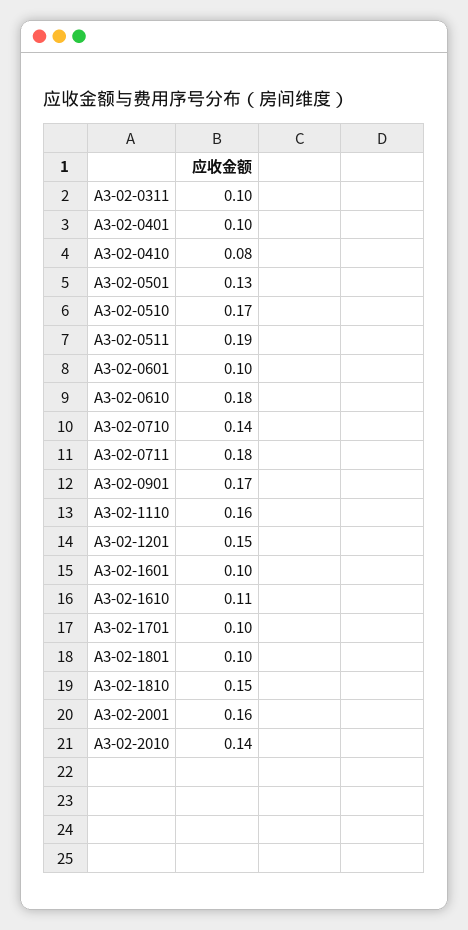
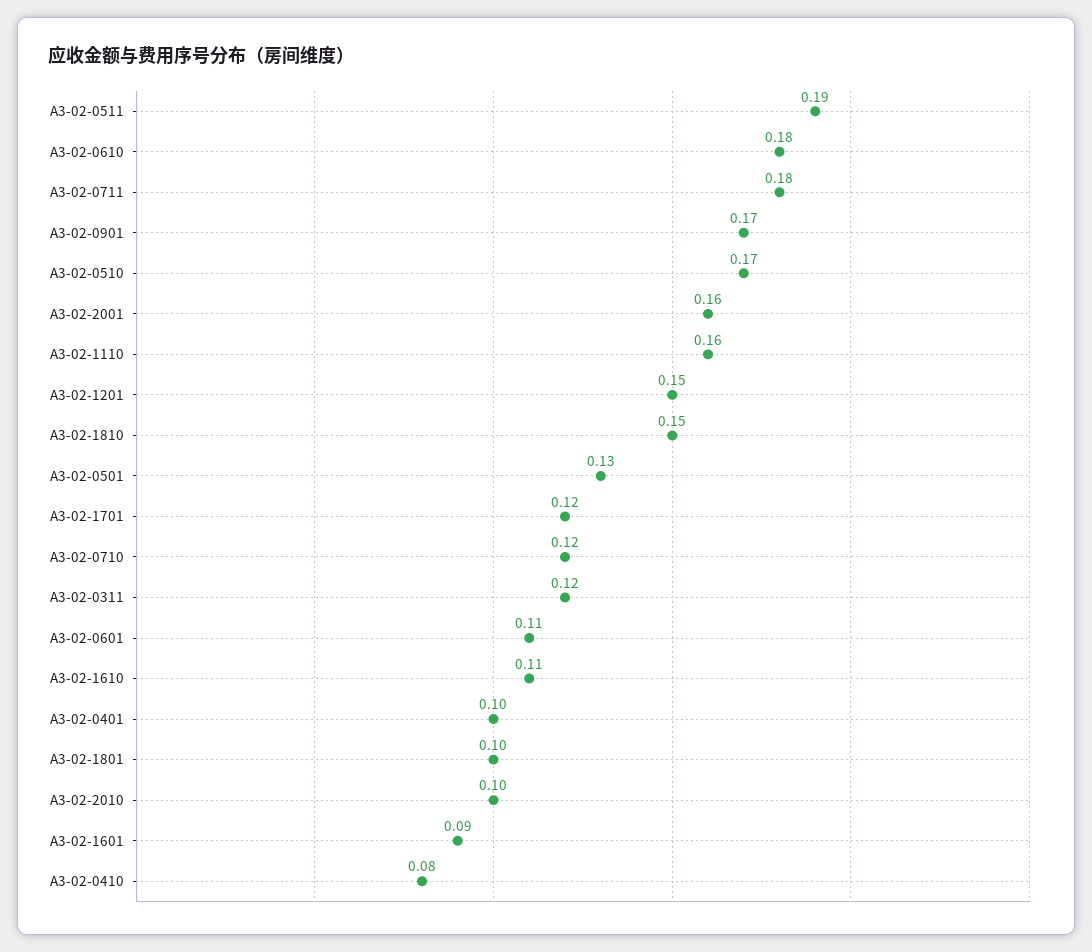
A3-02-0311: 0.1 -> 0.12
A3-02-0601: 0.1 -> 0.11
A3-02-0710: 0.14 -> 0.12
A3-02-1601: 0.1 -> 0.09
A3-02-1701: 0.1 -> 0.12
A3-02-2010: 0.14 -> 0.1

